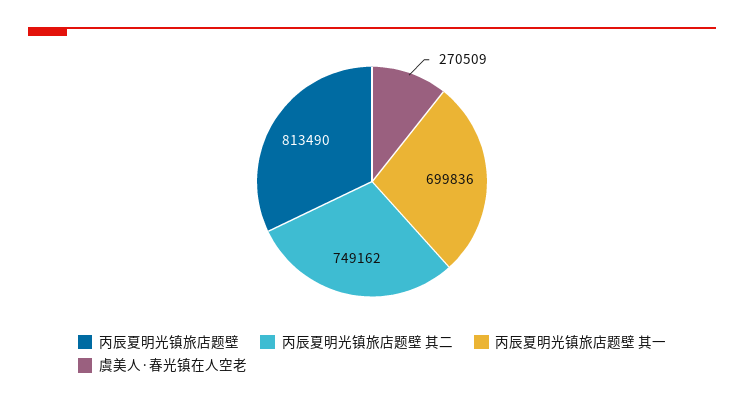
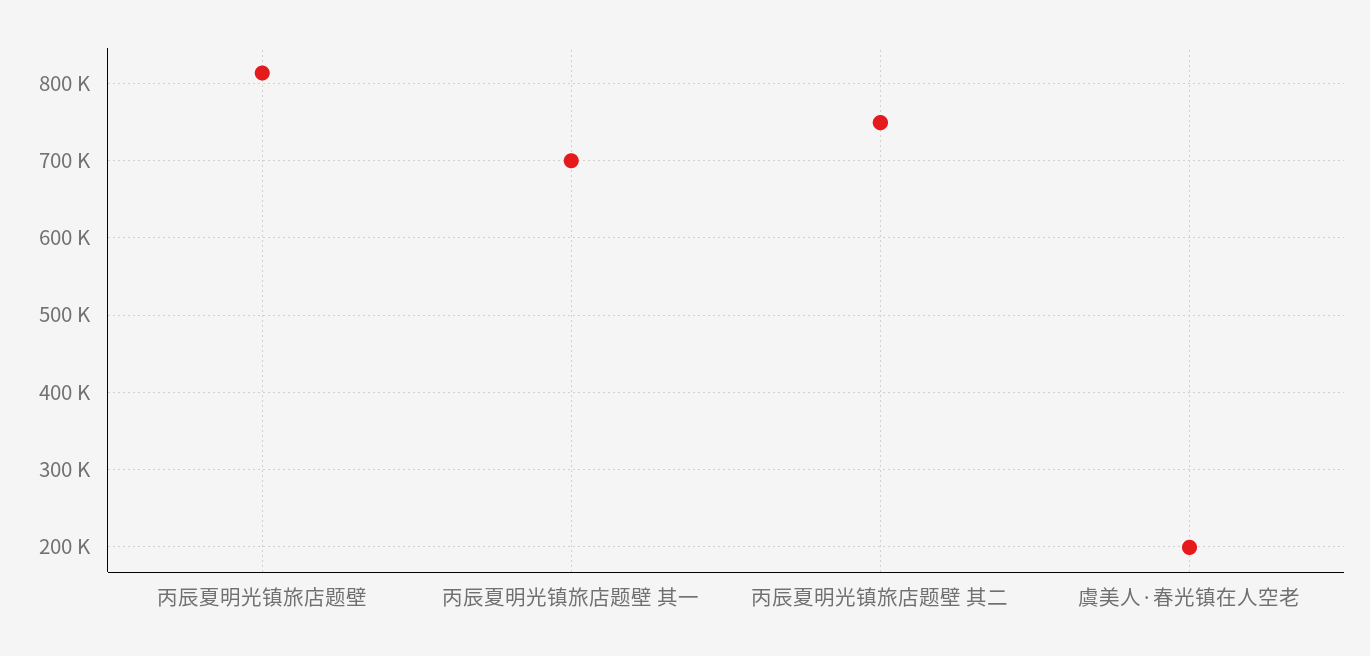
虞美人·春光镇在人空老: 270509 -> 200000

